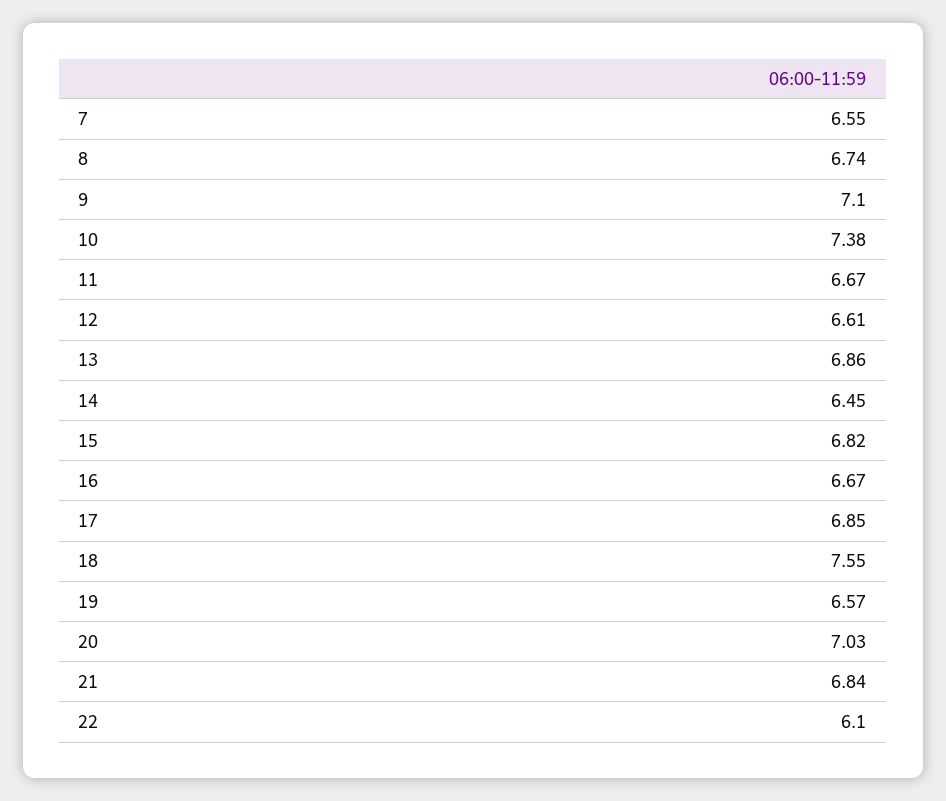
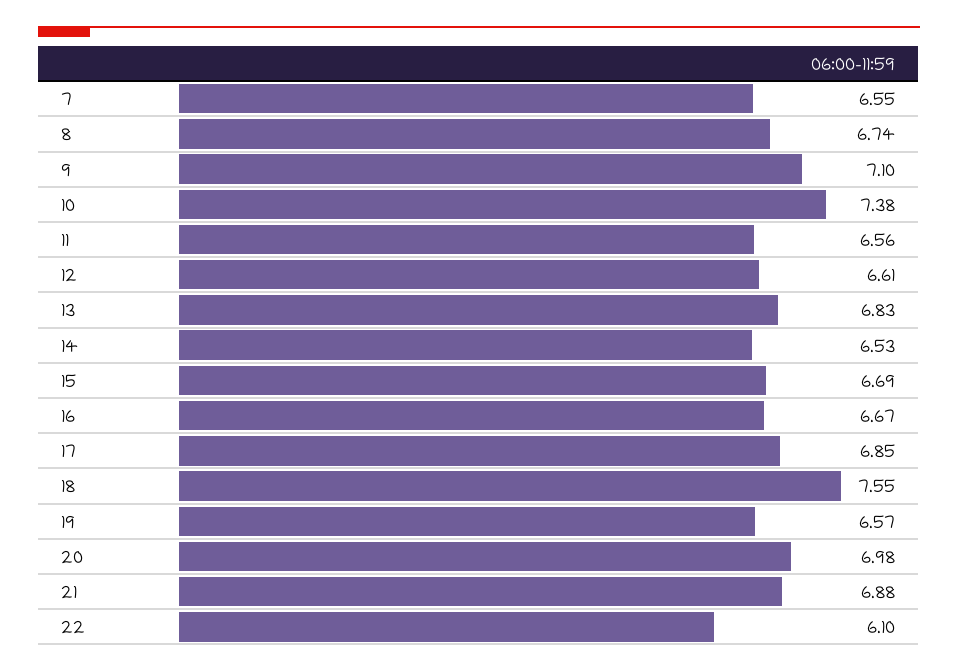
11: 6.67 -> 6.56
13: 6.86 -> 6.83
14: 6.45 -> 6.53
15: 6.82 -> 6.69
20: 7.03 -> 6.98
21: 6.84 -> 6.88

